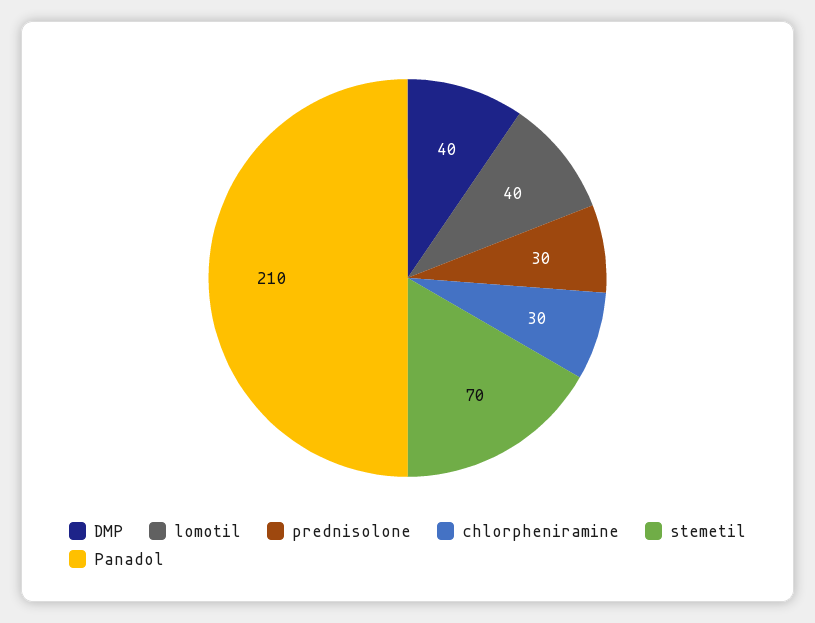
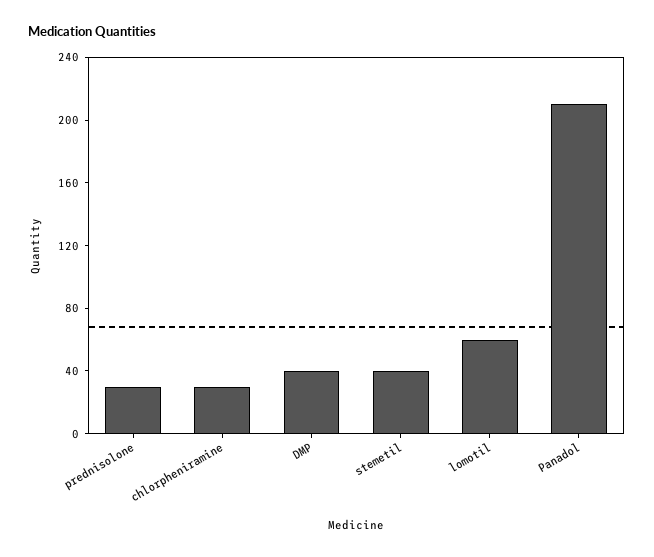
lomotil: 40 -> 60
stemetil: 70 -> 40

